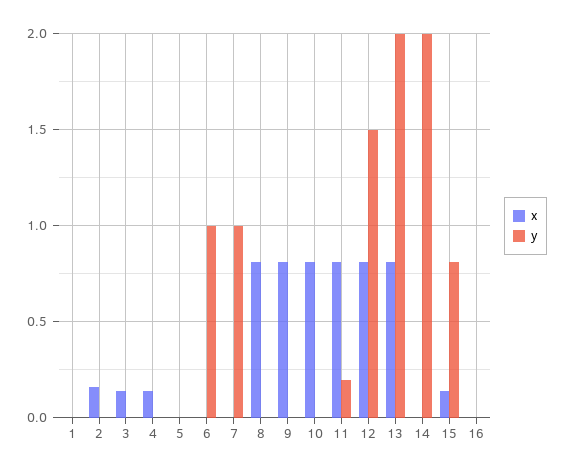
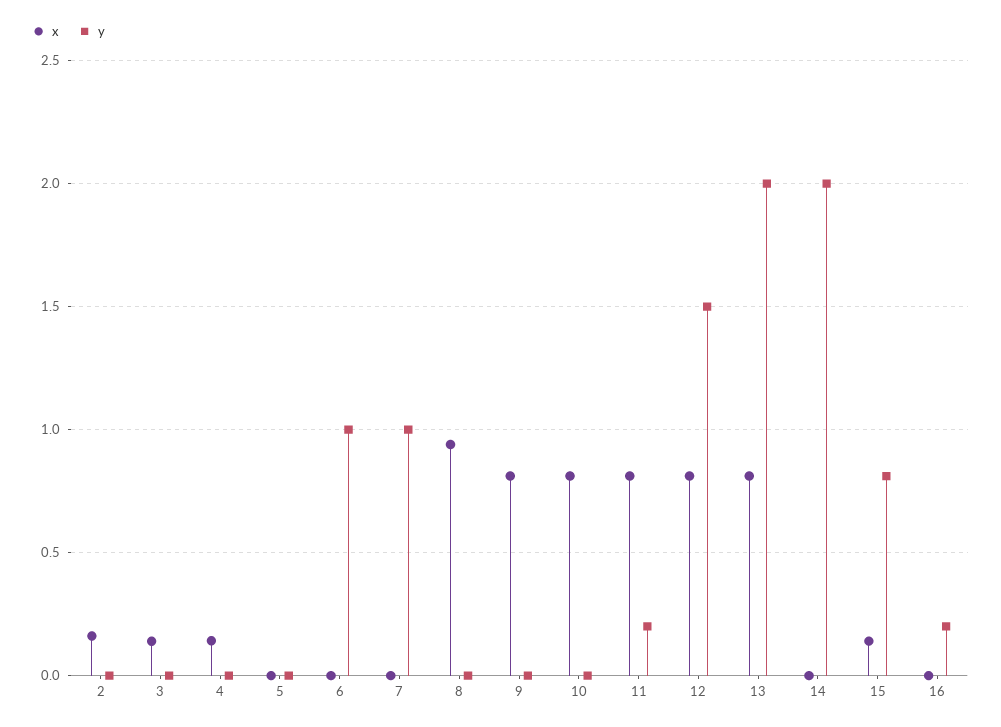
x, 1: 0 -> none
y, 1: 0 -> none
x, 8: 0.8 -> 0.95
y, 16: 0 -> 0.2

